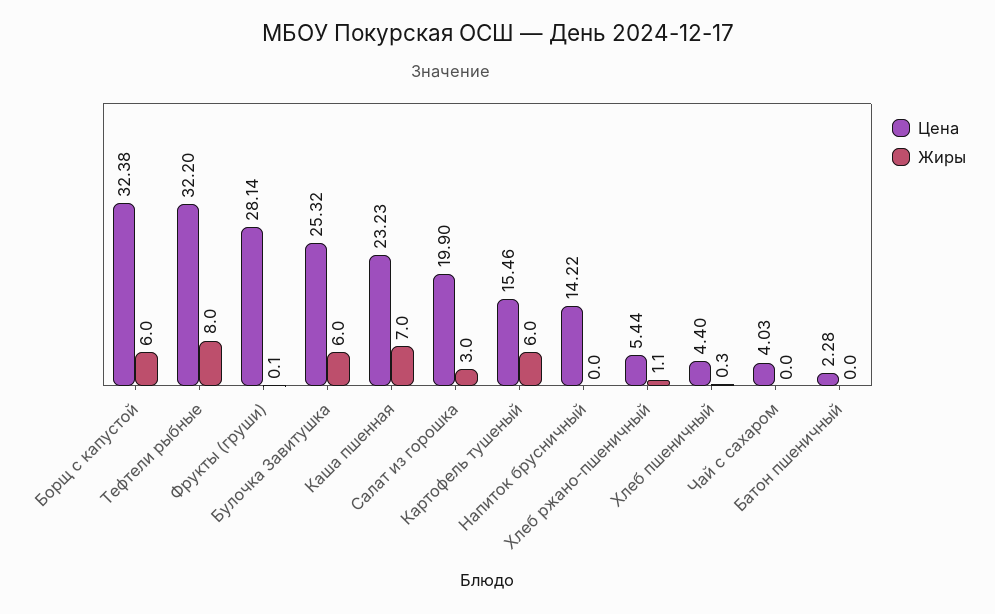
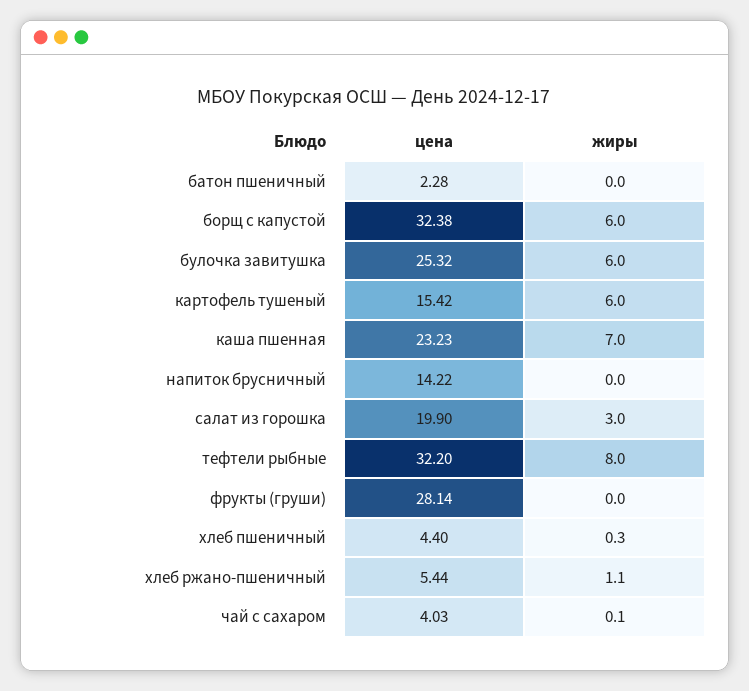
Жиры, Фрукты (груши): 0.1 -> 0
Цена, Картофель тушеный: 15.46 -> 15.42
Жиры, Чай с сахаром: 0 -> 0.1

